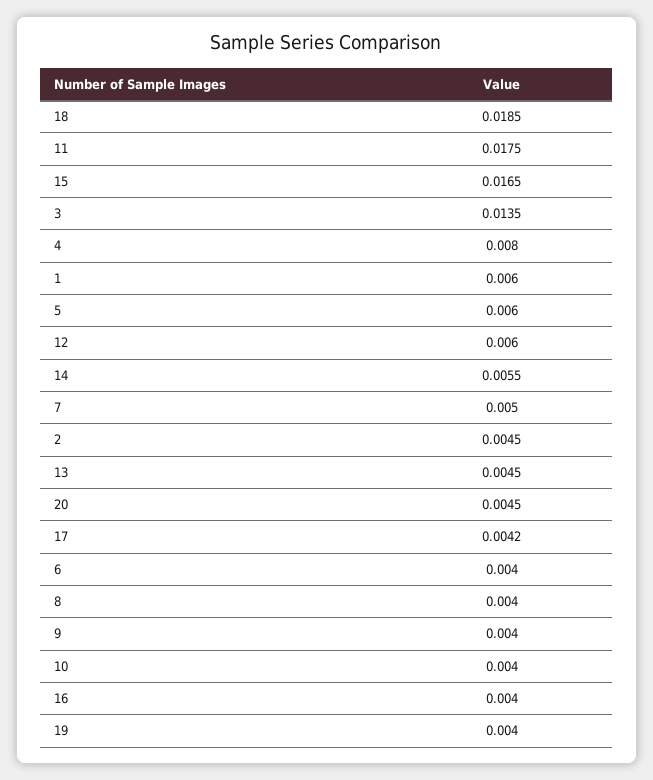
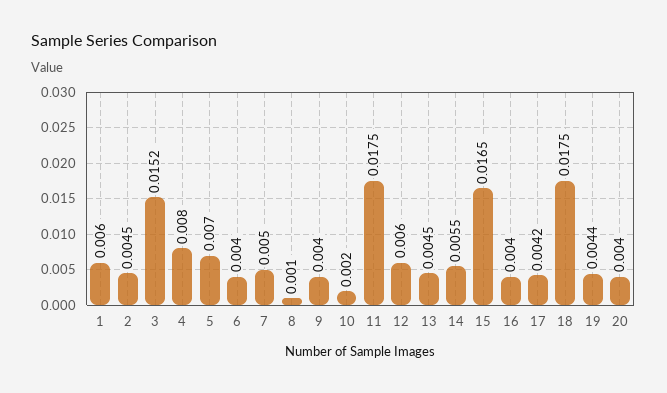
18: 0.0185 -> 0.0175
3: 0.0135 -> 0.0152
5: 0.006 -> 0.007
20: 0.0045 -> 0.004
8: 0.004 -> 0.001
10: 0.004 -> 0.002
19: 0.004 -> 0.0044

